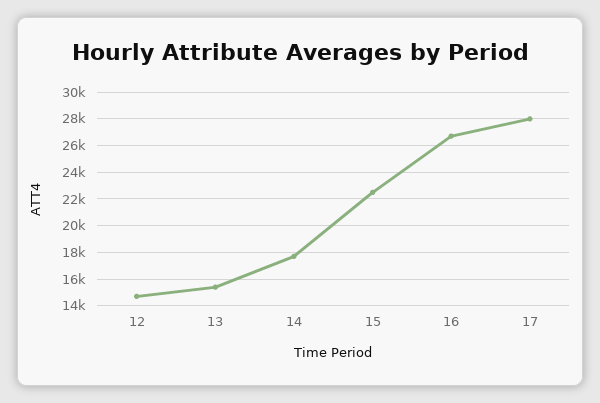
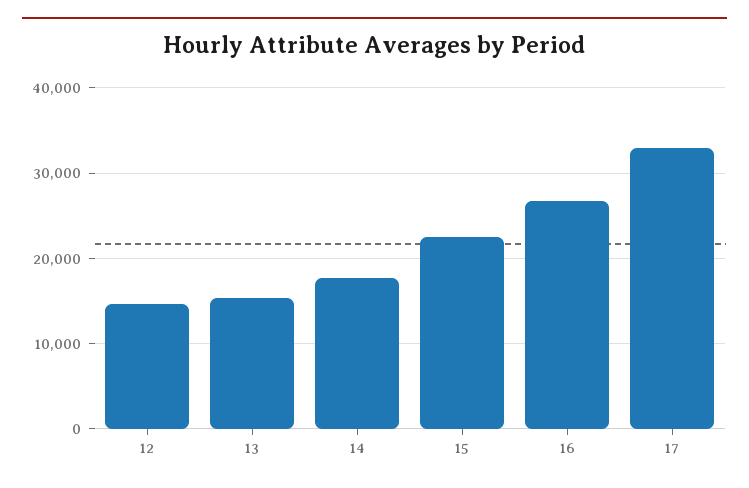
17: 28000 -> 33000

